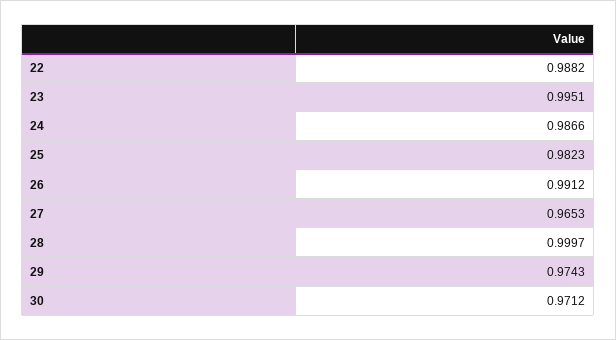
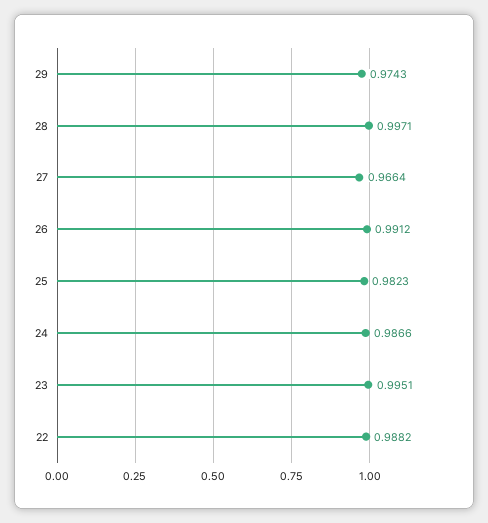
27: 0.9653 -> 0.9664
28: 0.9997 -> 0.9971
30: 0.9712 -> none

